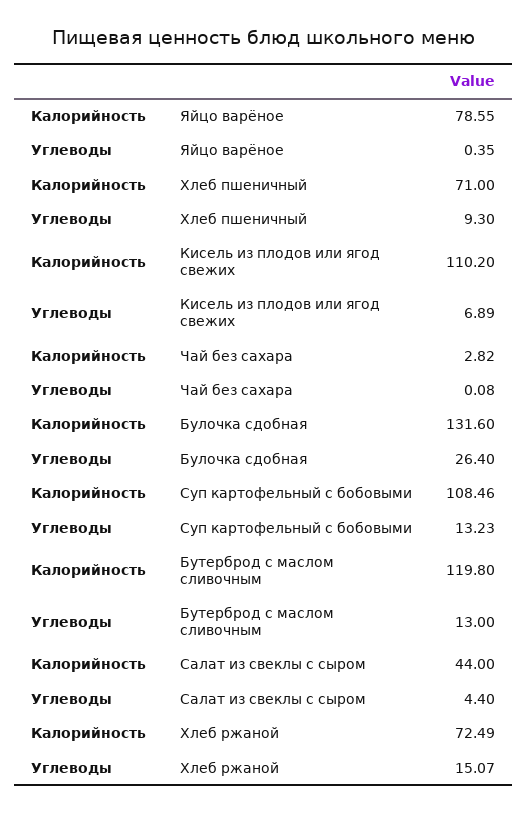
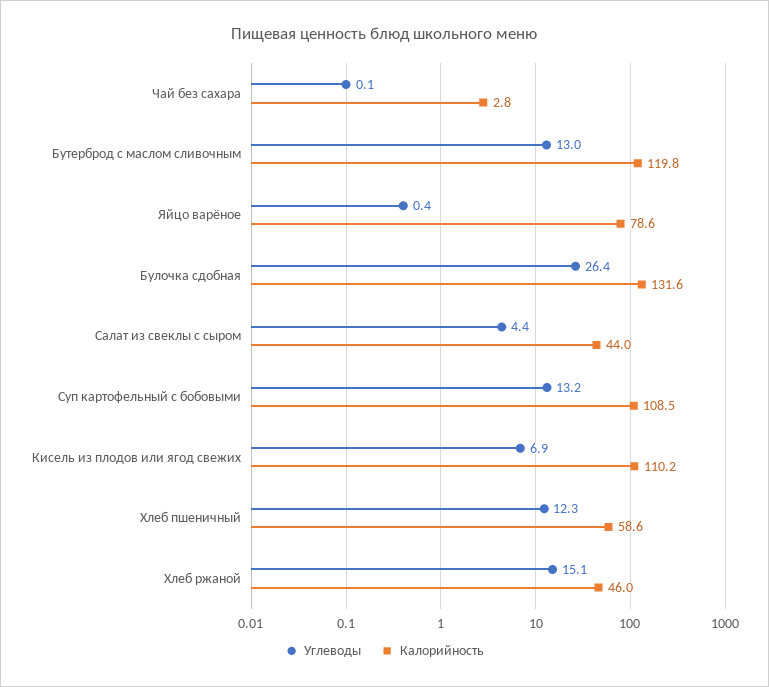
Калорийность, Хлеб пшеничный: 71 -> 58.6
Углеводы, Хлеб пшеничный: 9.3 -> 12.3
Калорийность, Хлеб ржаной: 72.49 -> 46

